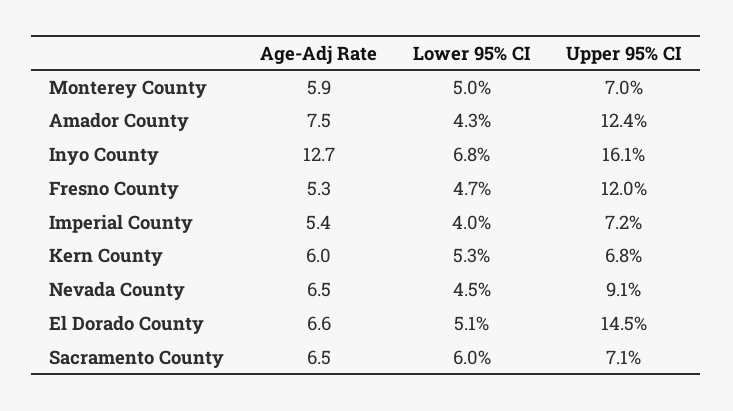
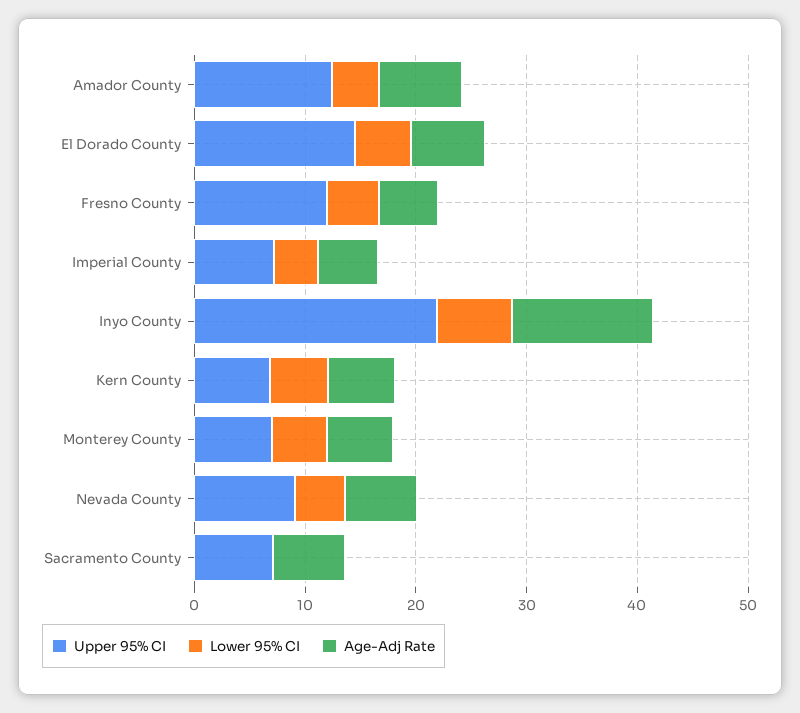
Upper 95% CI, Inyo County: 16.1 -> 22
Lower 95% CI, Sacramento County: 6 -> 0

